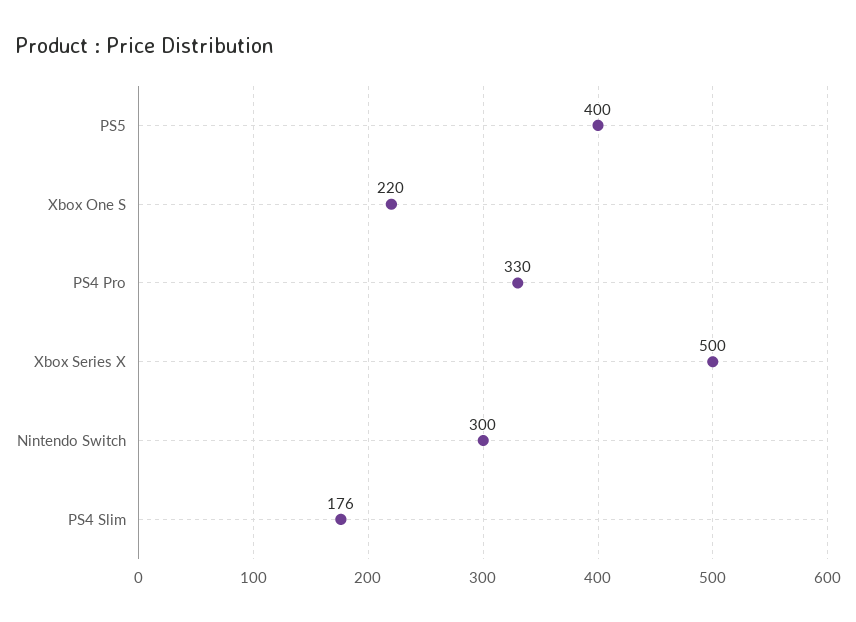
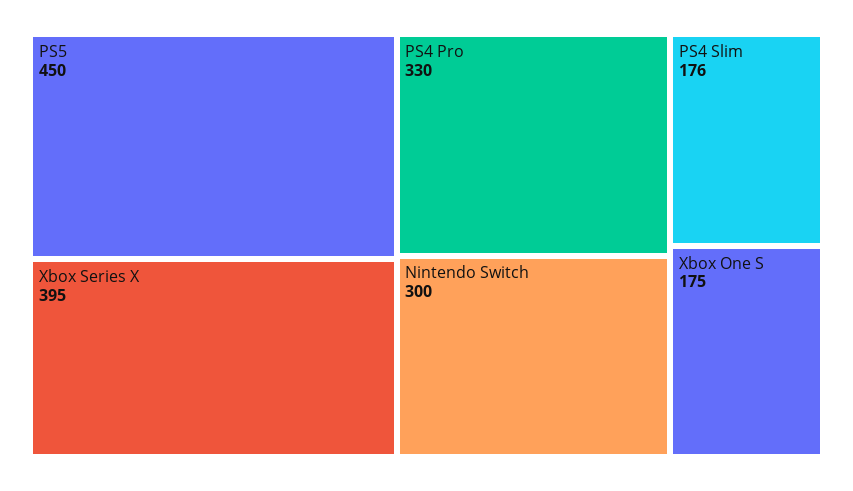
PS5: 400 -> 450
Xbox One S: 220 -> 175
Xbox Series X: 500 -> 395

